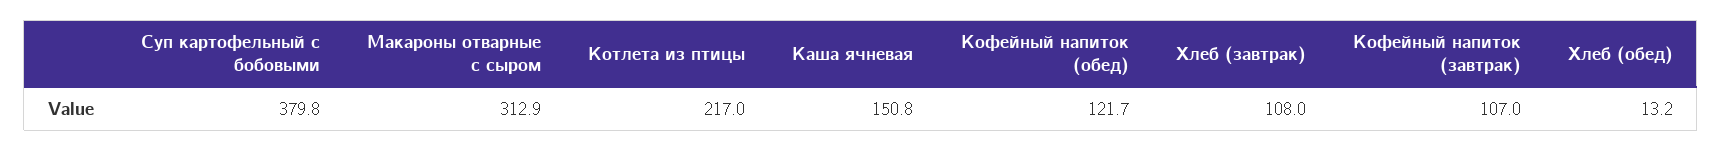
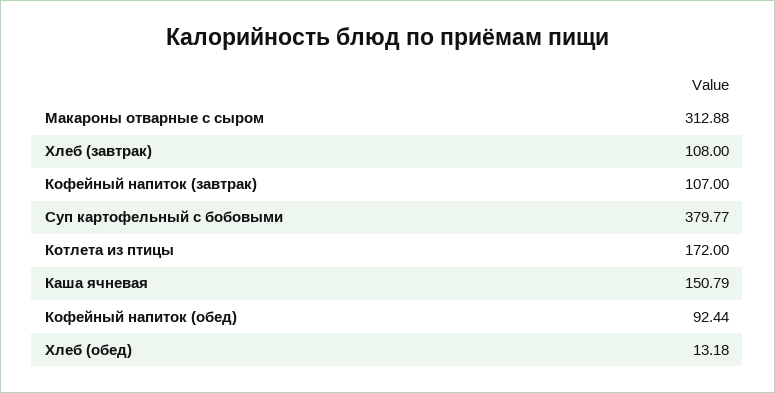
Котлета из птицы: 217 -> 172
Кофейный напиток (обед): 121.7 -> 92.44

